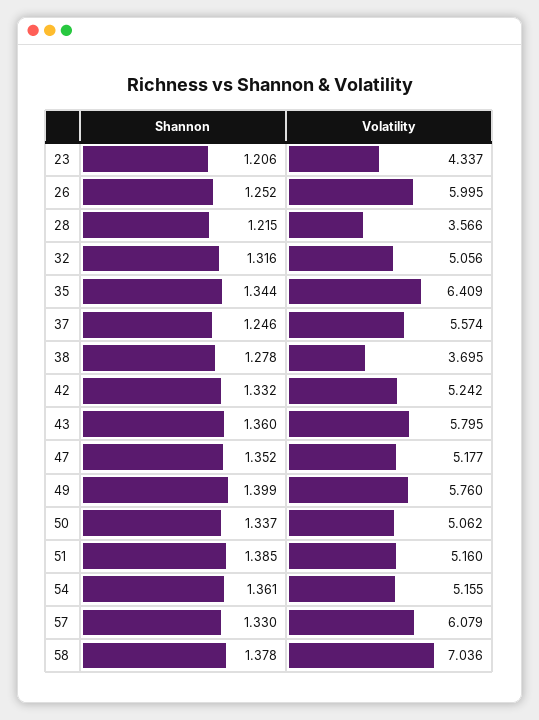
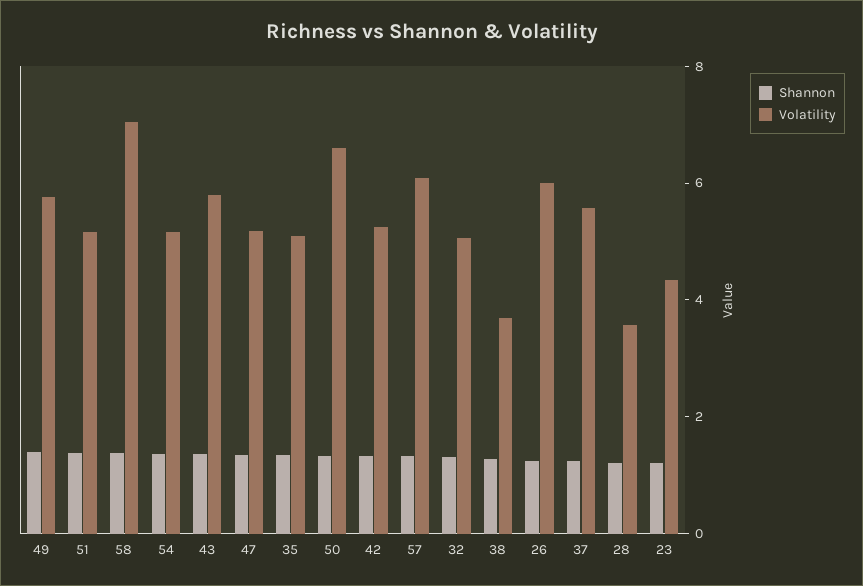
Volatility, 35: 6.409 -> 5
Volatility, 50: 5.062 -> 6.5

